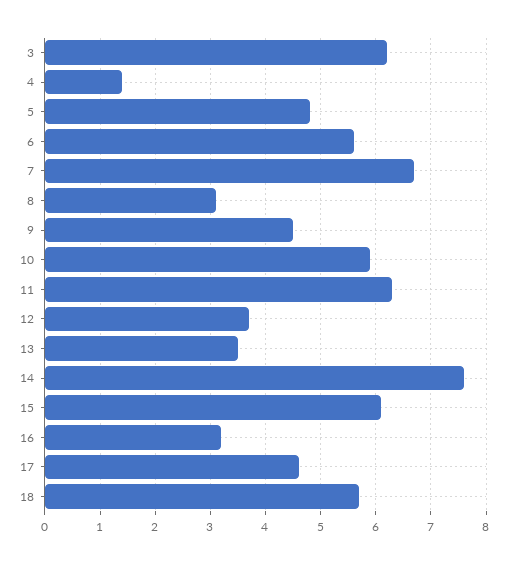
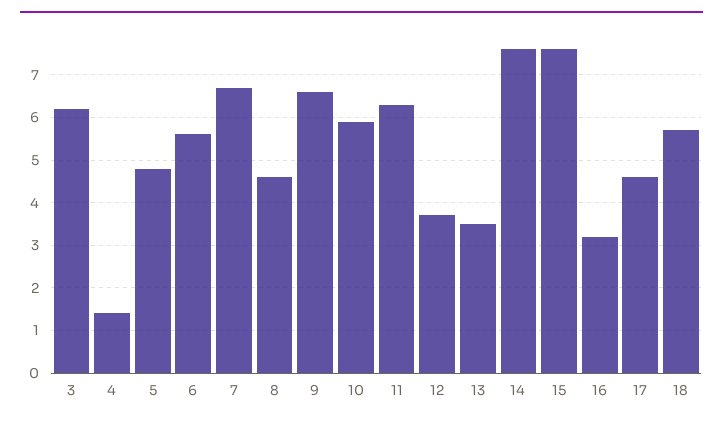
8: 3 -> 4.5
9: 4.5 -> 6.5
15: 6 -> 7.5

